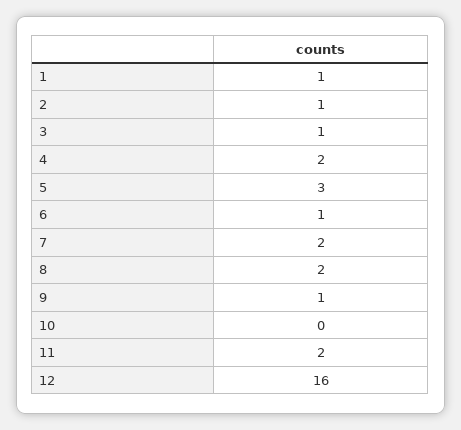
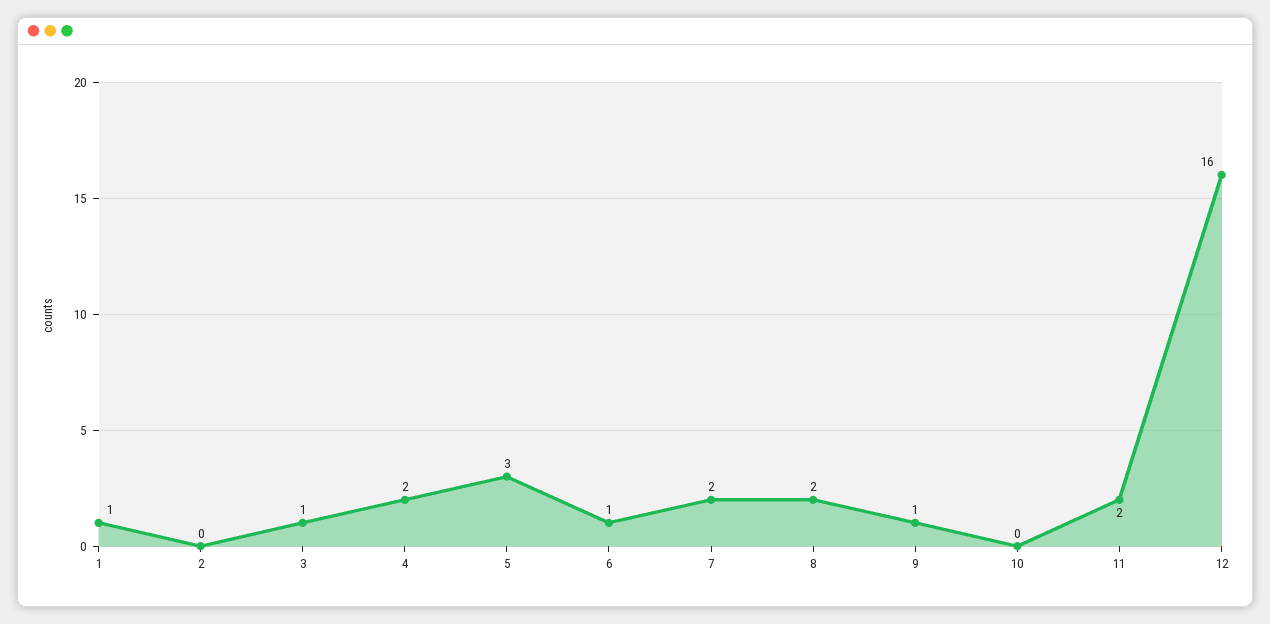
2: 1 -> 0

